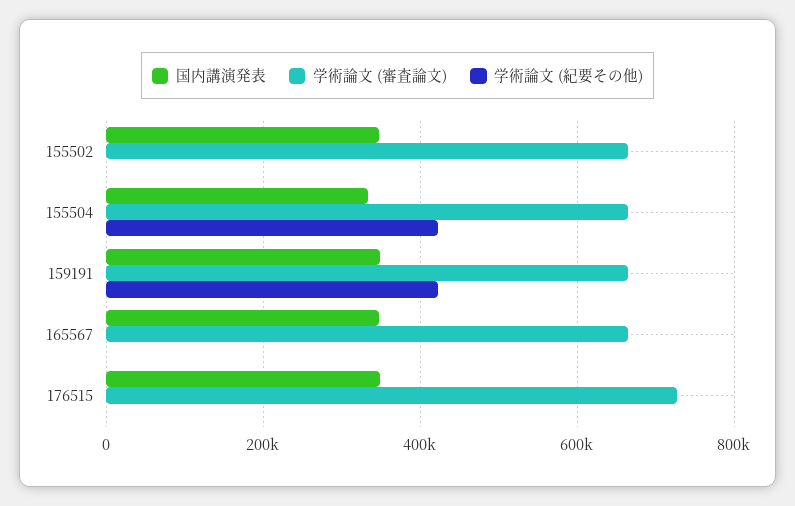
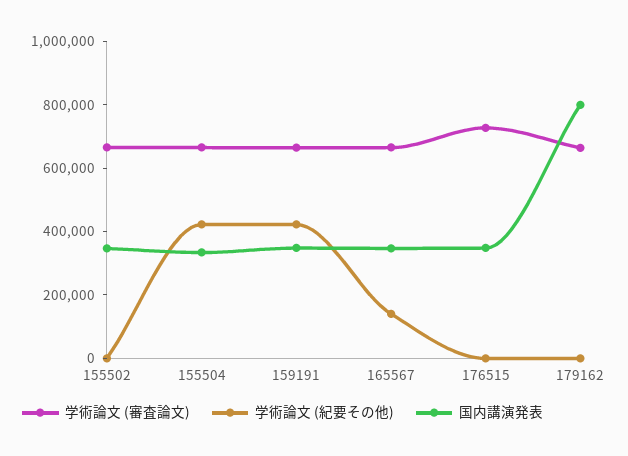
学術論文 (紀要その他), 165567: 0 -> 150000
学術論文 (審査論文), 179162: none -> 650000
学術論文 (紀要その他), 179162: none -> 0
国内講演発表, 179162: none -> 800000

